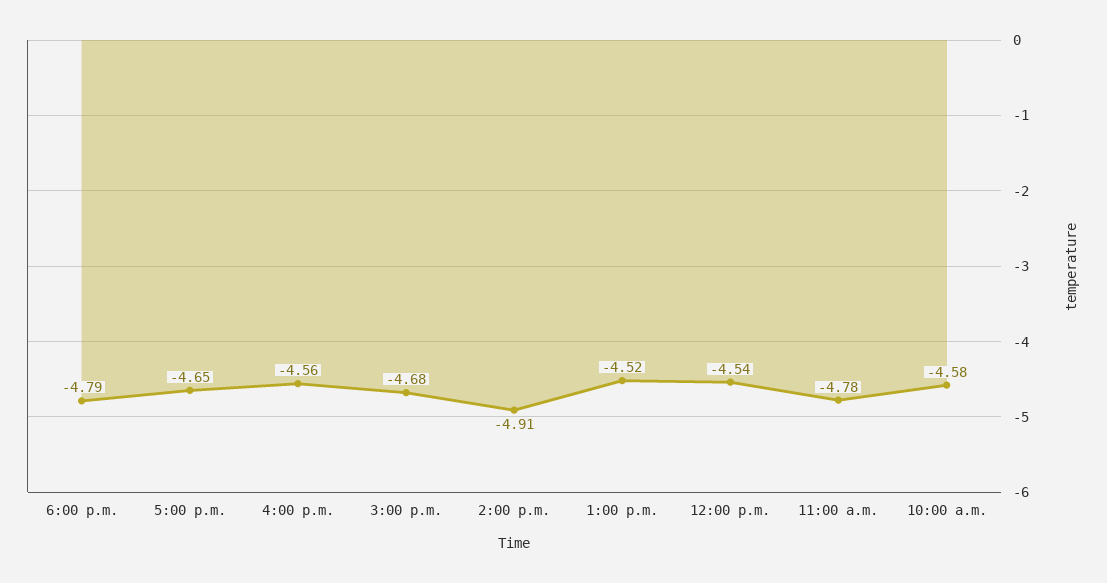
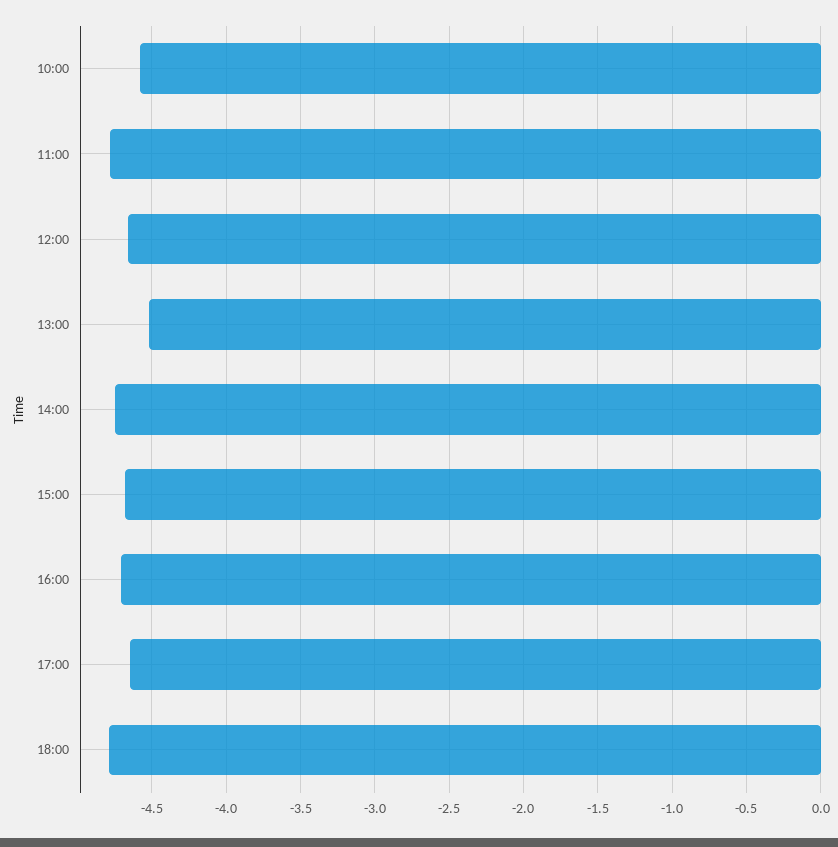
4:00 p.m.: -4.56 -> -4.7
2:00 p.m.: -4.91 -> -4.75
12:00 p.m.: -4.54 -> -4.65

